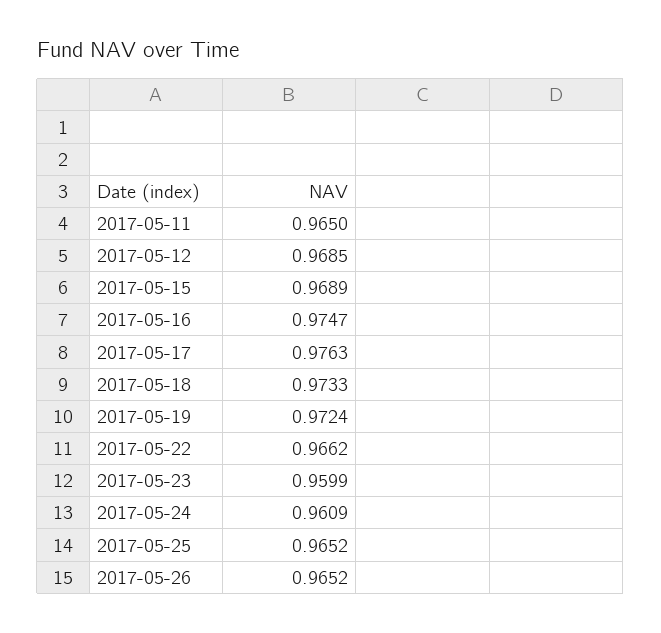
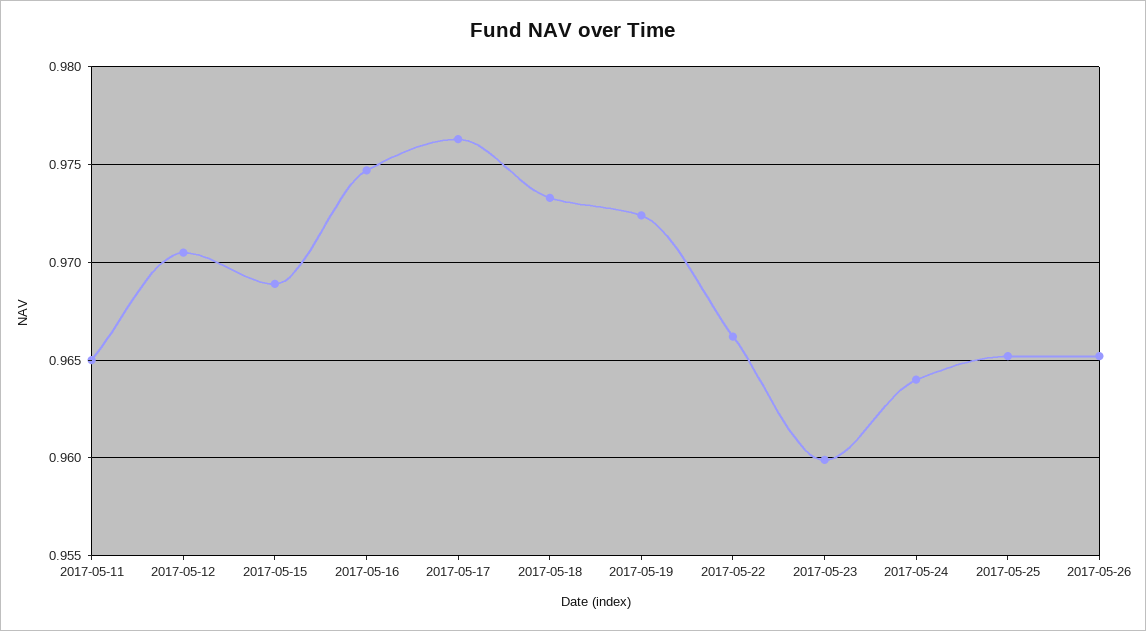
2017-05-12: 0.9685 -> 0.9705
2017-05-24: 0.9609 -> 0.964

